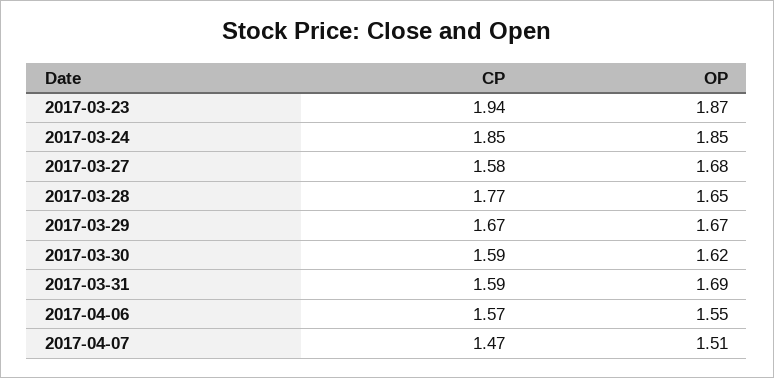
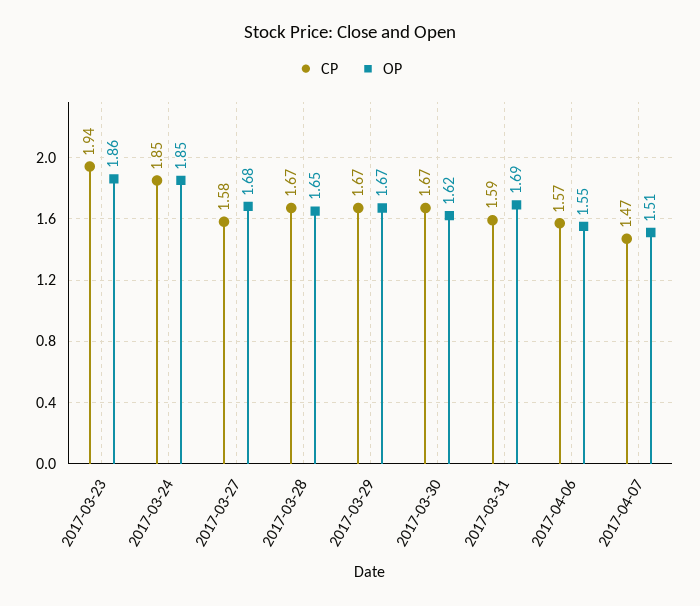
OP, 2017-03-23: 1.87 -> 1.86
CP, 2017-03-28: 1.77 -> 1.67
CP, 2017-03-30: 1.59 -> 1.67

